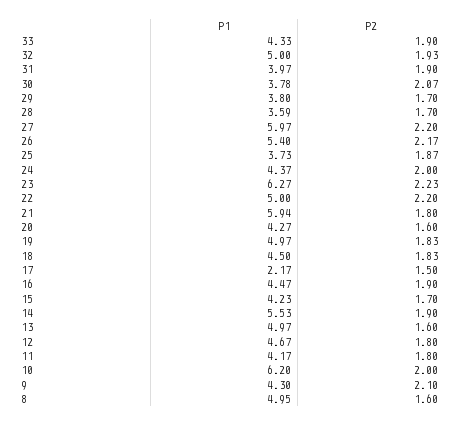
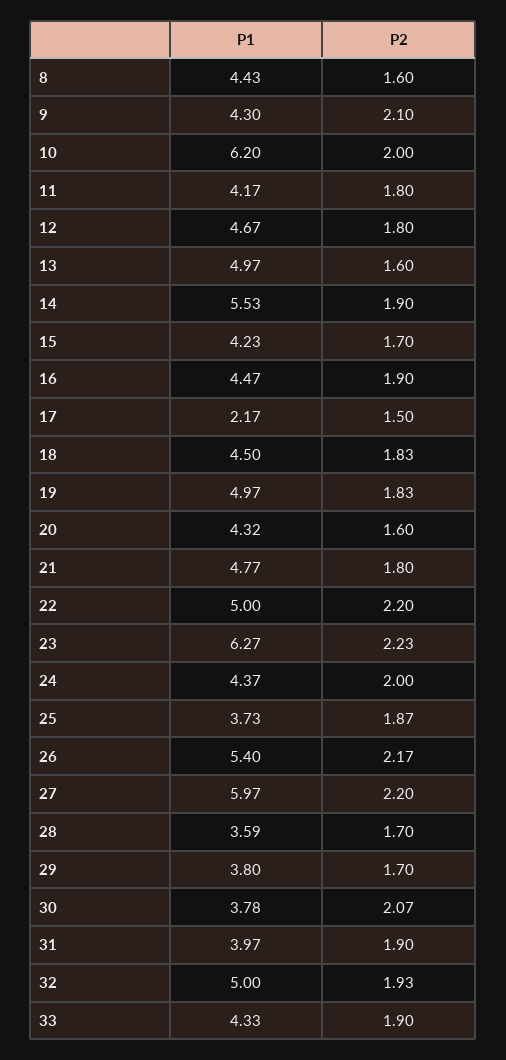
P1, 21: 5.94 -> 4.77
P1, 20: 4.27 -> 4.32
P1, 8: 4.95 -> 4.43

